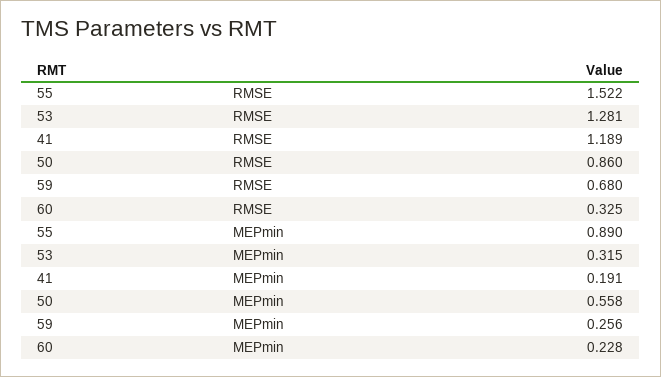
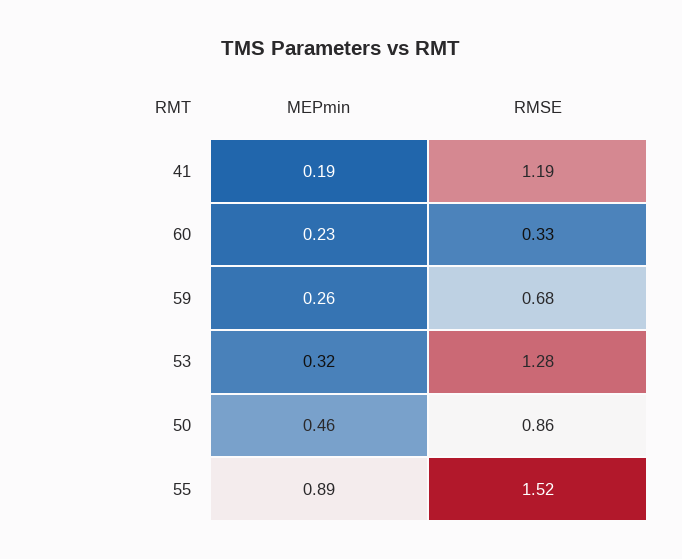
50, MEPmin: 0.558 -> 0.46

